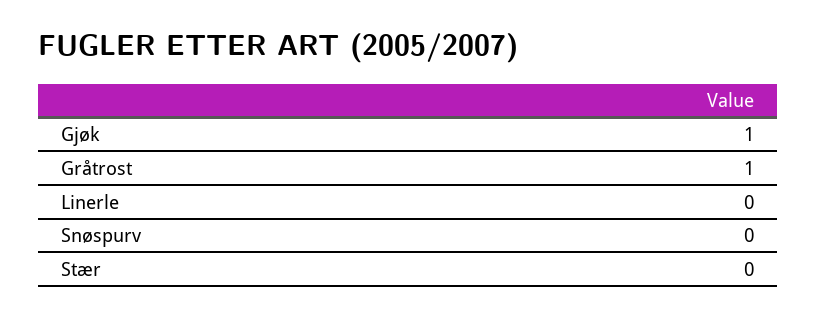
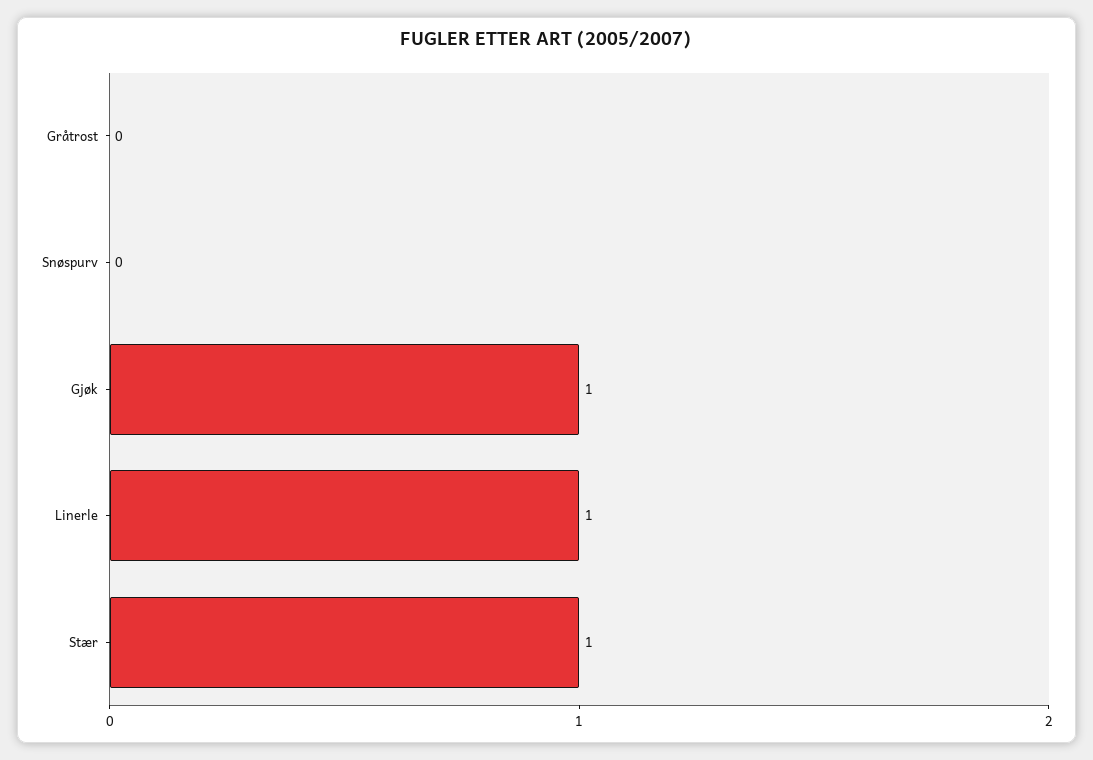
Gråtrost: 1 -> 0
Linerle: 0 -> 1
Stær: 0 -> 1

